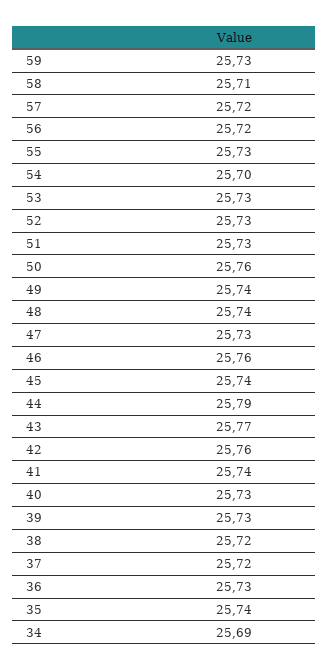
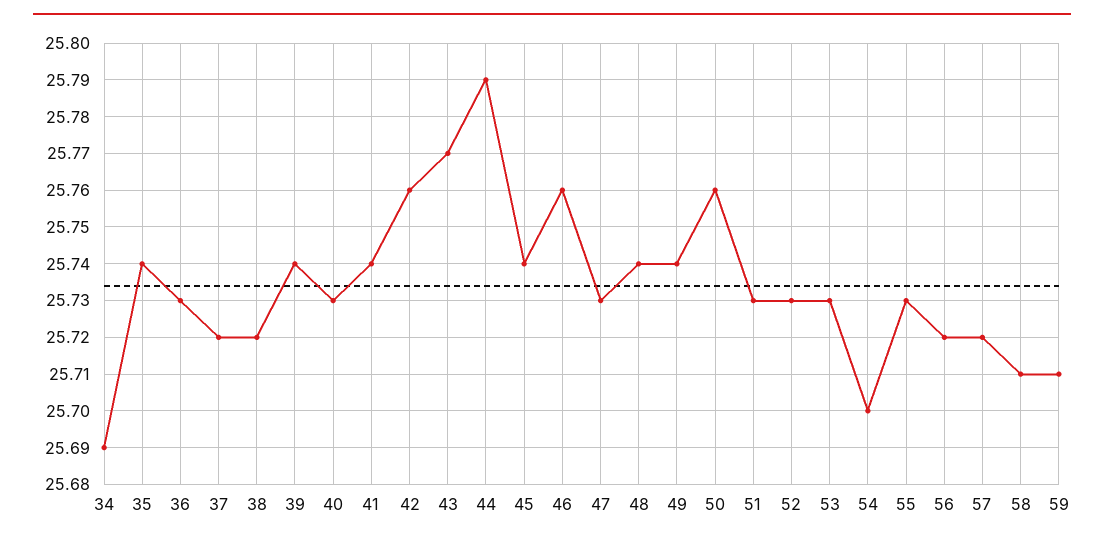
59: 25.73 -> 25.71
39: 25.73 -> 25.74

